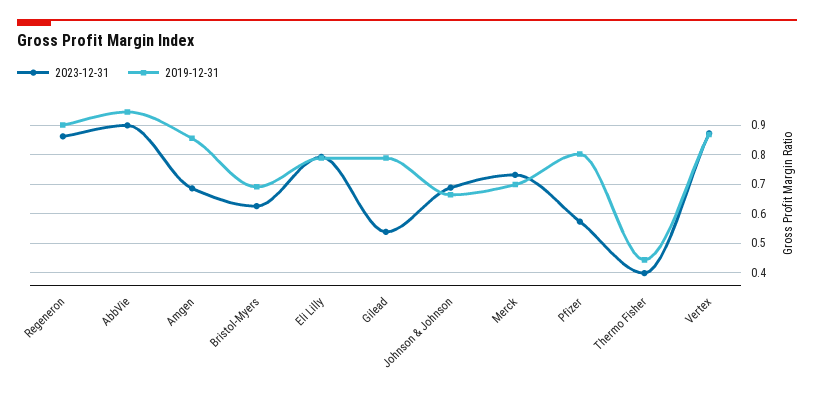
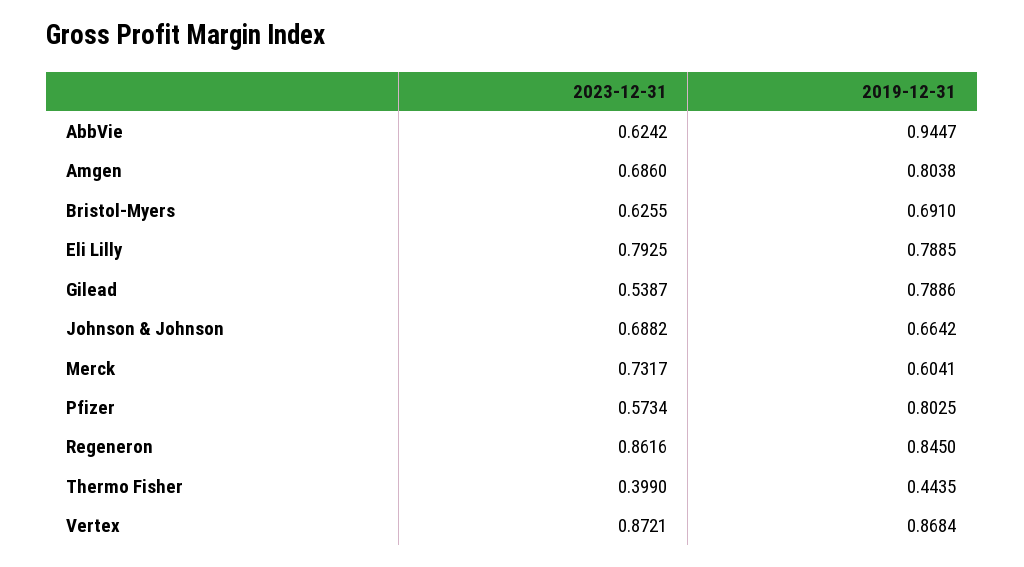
2019-12-31, Regeneron: 0.9 -> 0.845
2023-12-31, AbbVie: 0.9 -> 0.6242
2019-12-31, Amgen: 0.85 -> 0.8038
2019-12-31, Merck: 0.7 -> 0.6041

